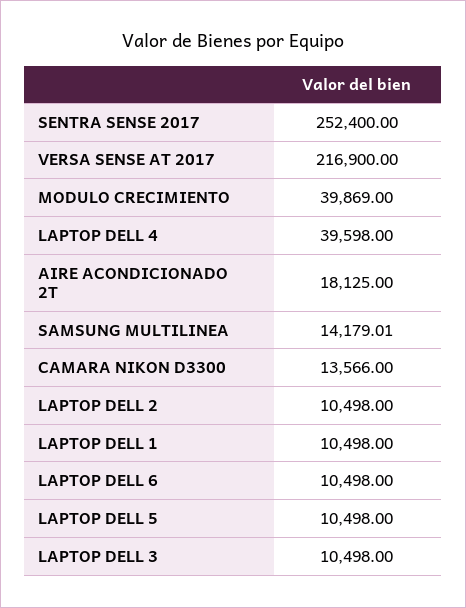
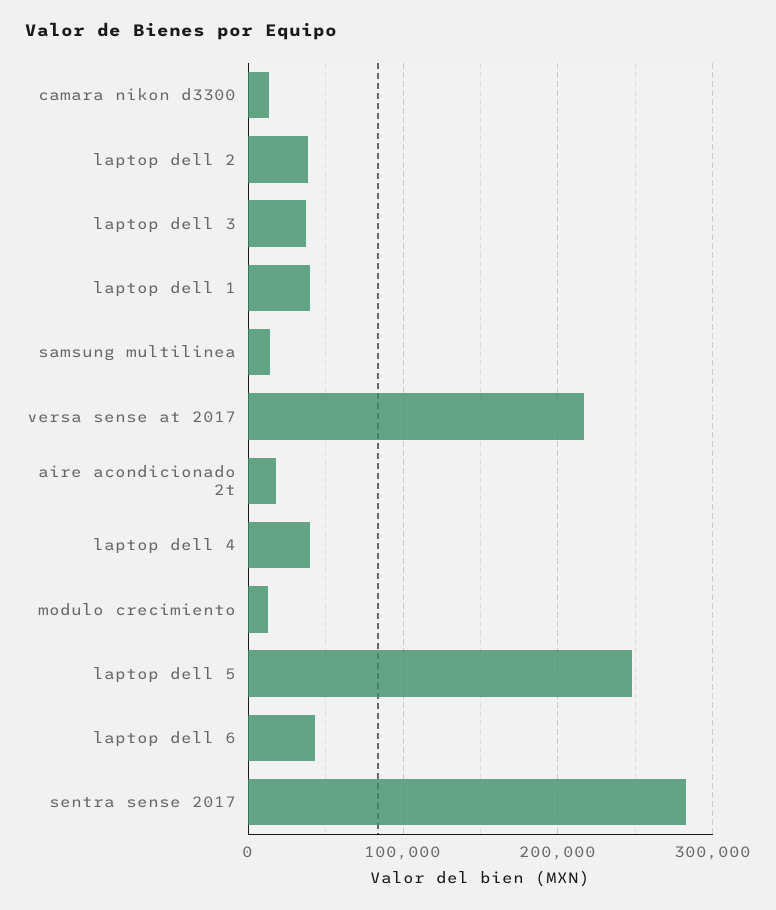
SENTRA SENSE 2017: 252400 -> 280000
MODULO CRECIMIENTO: 39869 -> 10000
LAPTOP DELL 2: 10498 -> 40000
LAPTOP DELL 1: 10498 -> 40000
LAPTOP DELL 6: 10498 -> 40000
LAPTOP DELL 5: 10498 -> 250000
LAPTOP DELL 3: 10498 -> 40000

